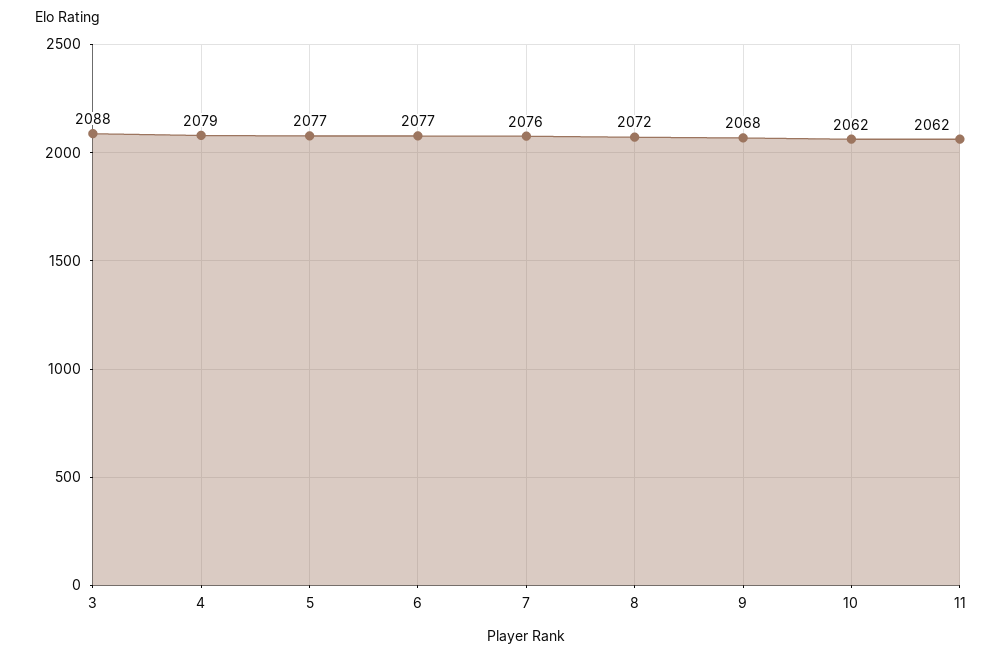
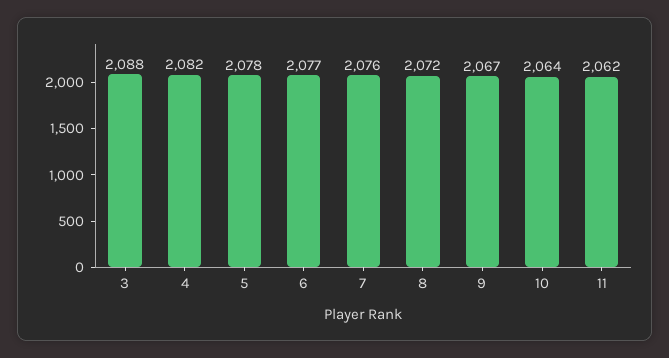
4: 2079 -> 2082
5: 2077 -> 2078
9: 2068 -> 2067
10: 2062 -> 2064

